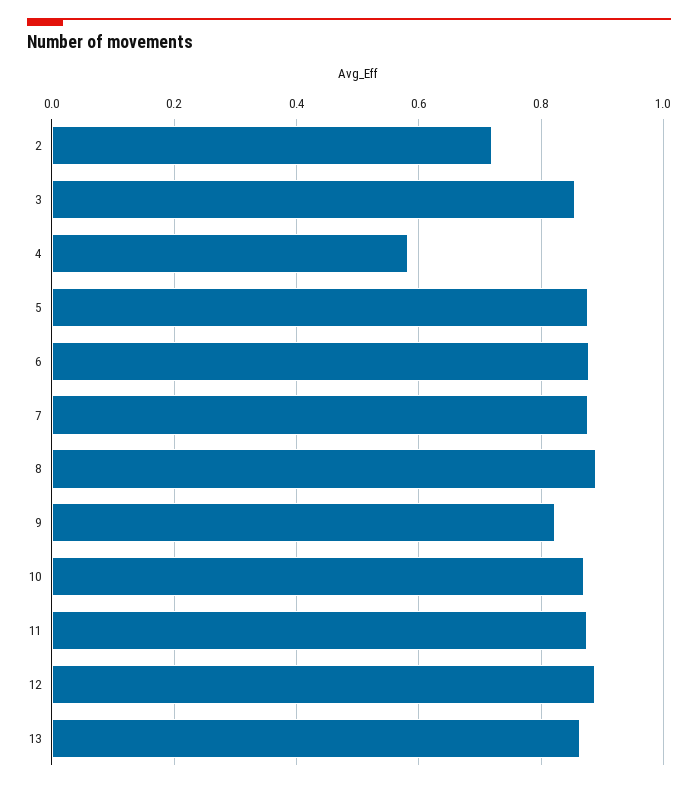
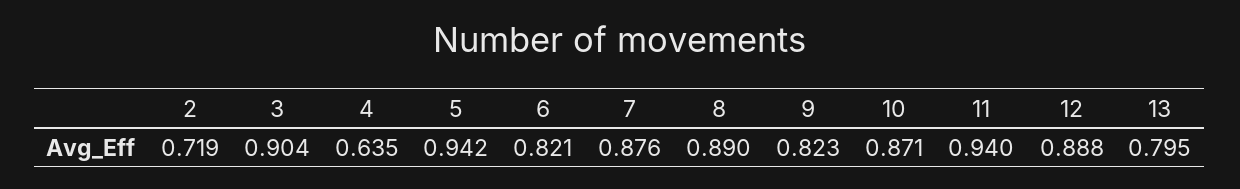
3: 0.86 -> 0.904
4: 0.58 -> 0.635
5: 0.88 -> 0.942
6: 0.88 -> 0.821
11: 0.88 -> 0.94
13: 0.86 -> 0.795

